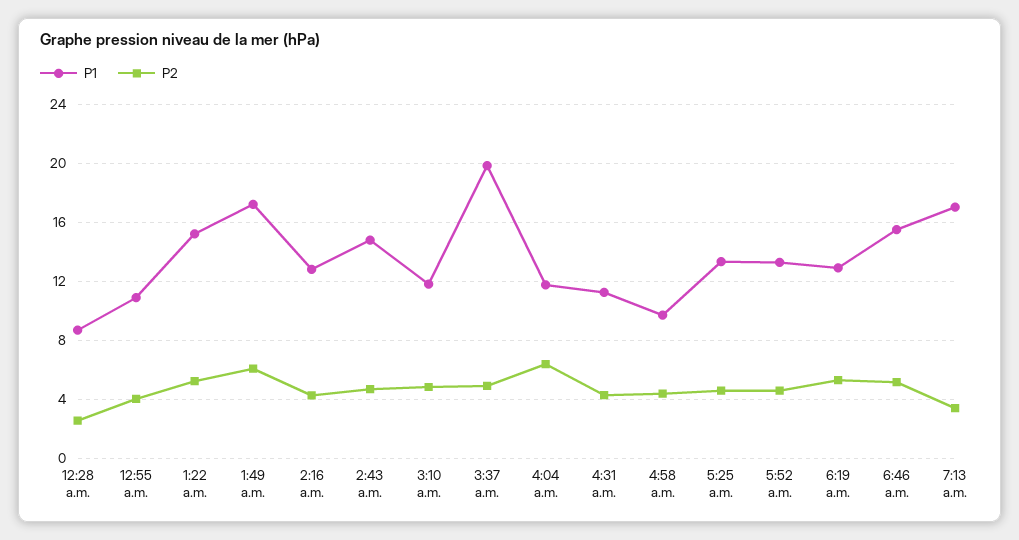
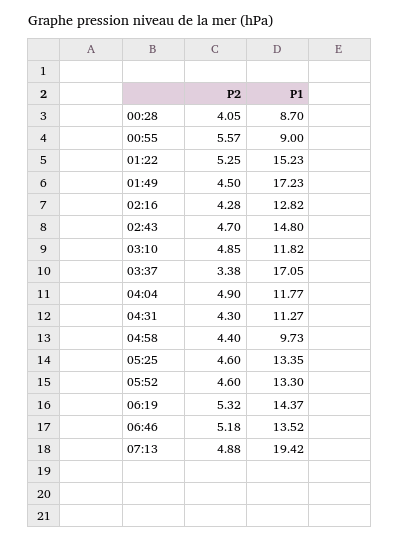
P2, 12:28 a.m.: 2.5 -> 4.05
P1, 12:55 a.m.: 11 -> 9
P2, 12:55 a.m.: 4 -> 5.57
P2, 1:49 a.m.: 6 -> 4.5
P1, 3:37 a.m.: 20 -> 17.05
P2, 3:37 a.m.: 5 -> 3.38
P2, 4:04 a.m.: 6.5 -> 4.9
P1, 6:19 a.m.: 13 -> 14.37
P1, 6:46 a.m.: 15.5 -> 13.52
P1, 7:13 a.m.: 17 -> 19.42
P2, 7:13 a.m.: 3.5 -> 4.88

